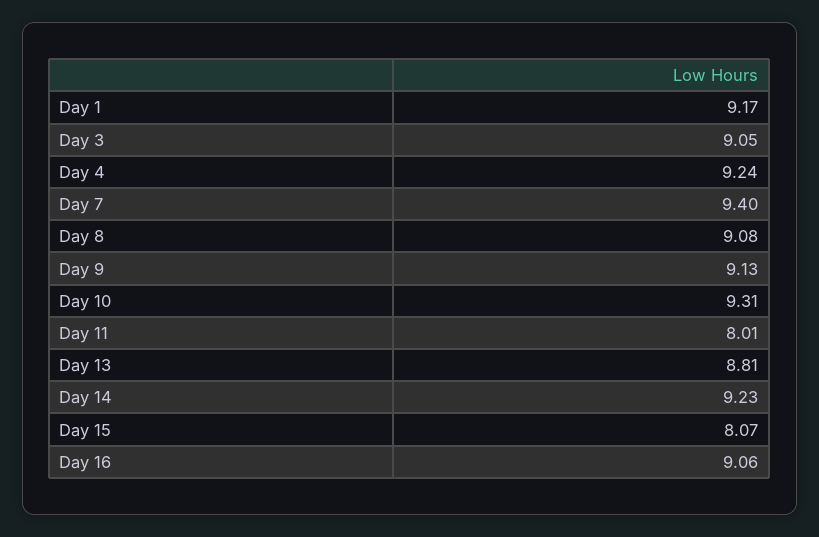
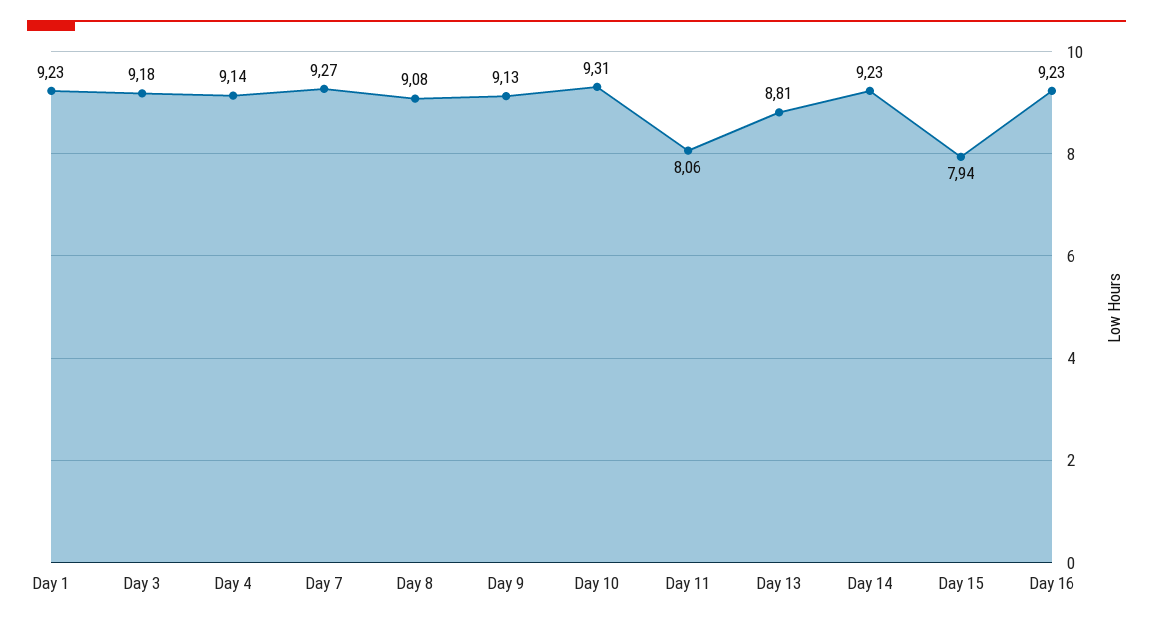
Day 1: 9.17 -> 9.23
Day 3: 9.05 -> 9.18
Day 4: 9.24 -> 9.14
Day 7: 9.4 -> 9.27
Day 11: 8.01 -> 8.06
Day 15: 8.07 -> 7.94
Day 16: 9.06 -> 9.23

